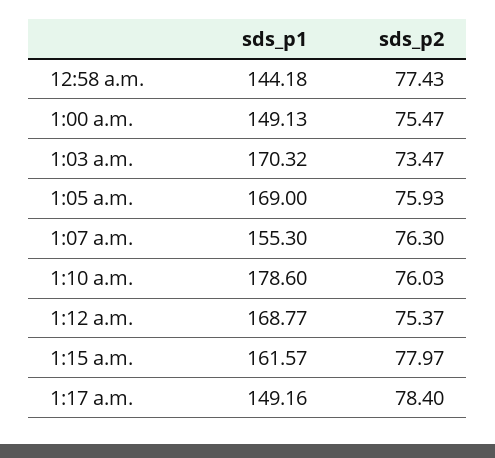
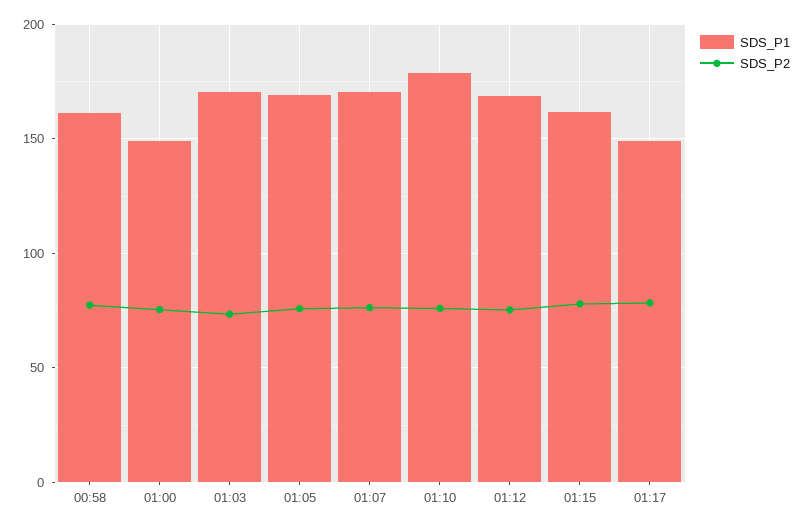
sds_p1, 12:58 a.m.: 144.18 -> 160
sds_p1, 1:07 a.m.: 155.3 -> 170

